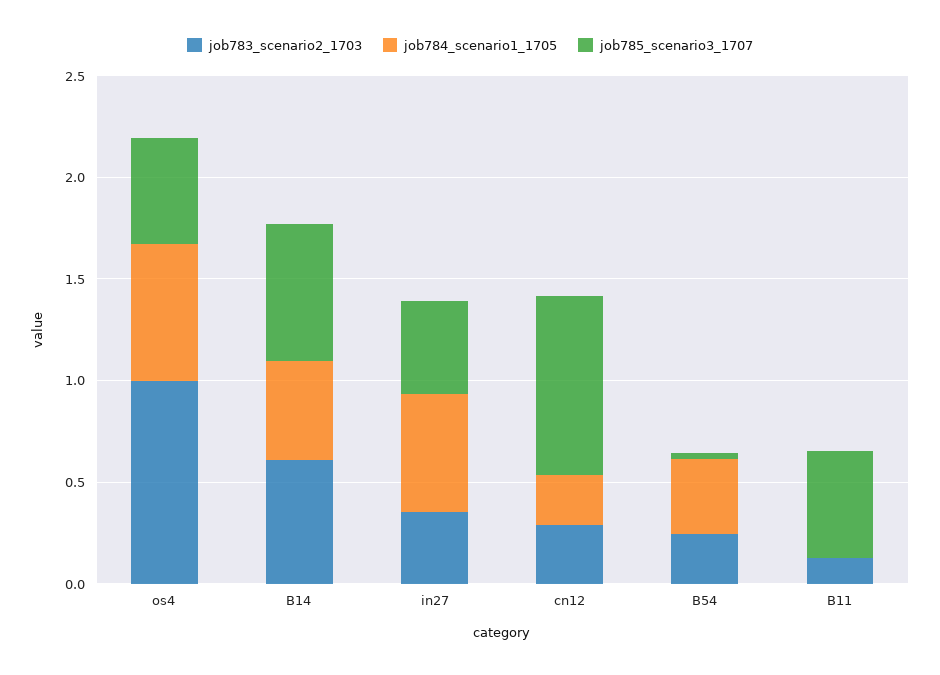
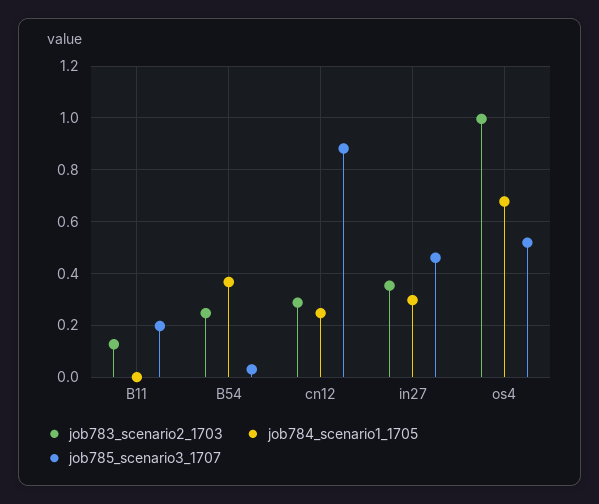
job783_scenario2_1703, B14: 0.6 -> none
job784_scenario1_1705, B14: 0.5 -> none
job785_scenario3_1707, B14: 0.7 -> none
job784_scenario1_1705, in27: 0.6 -> 0.3
job785_scenario3_1707, B11: 0.5 -> 0.2

